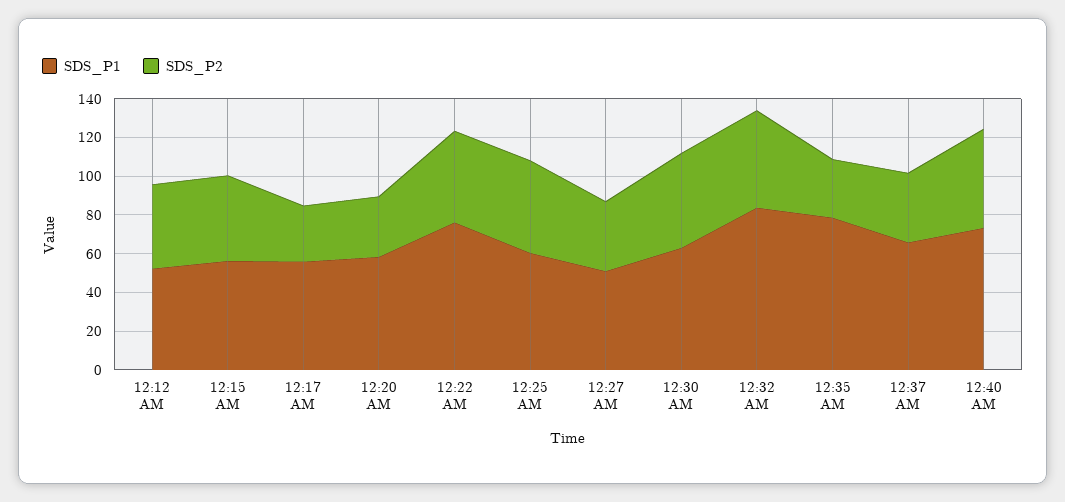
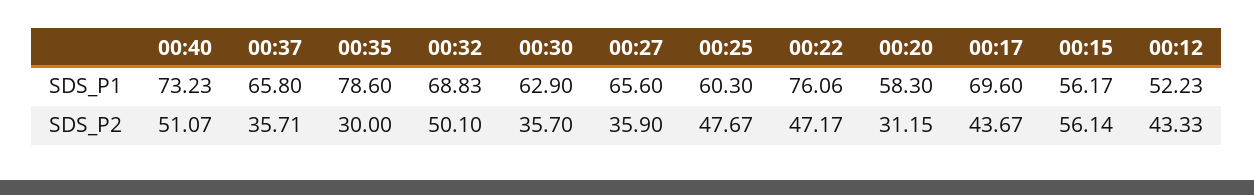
SDS_P2, 12:15 AM: 45 -> 56.14
SDS_P1, 12:17 AM: 55 -> 69.6
SDS_P2, 12:17 AM: 30 -> 43.67
SDS_P1, 12:27 AM: 50 -> 65.6
SDS_P2, 12:30 AM: 50 -> 35.7
SDS_P1, 12:32 AM: 85 -> 68.83

